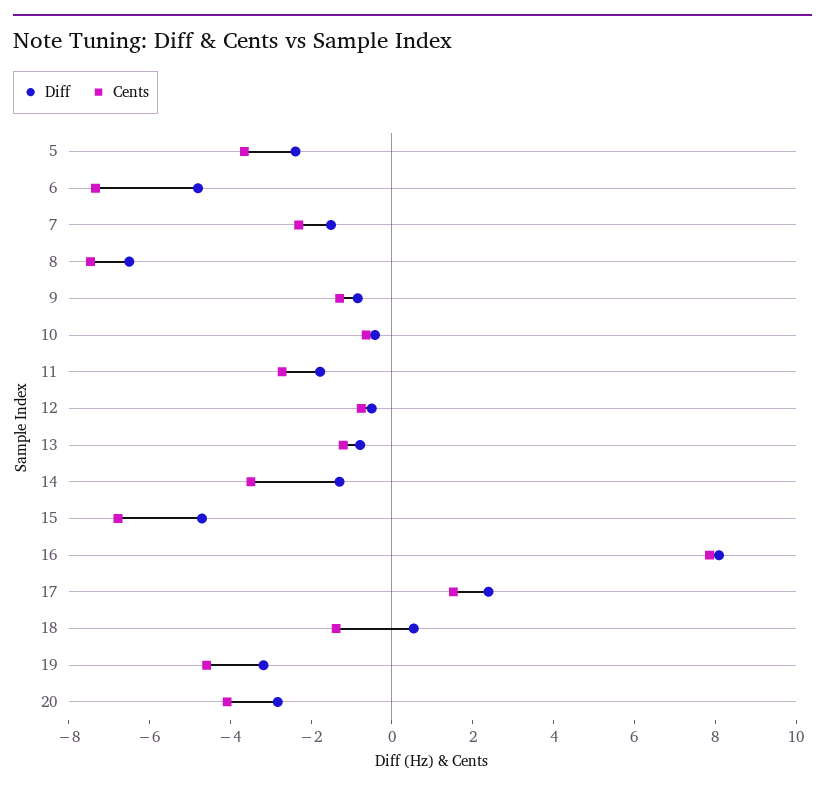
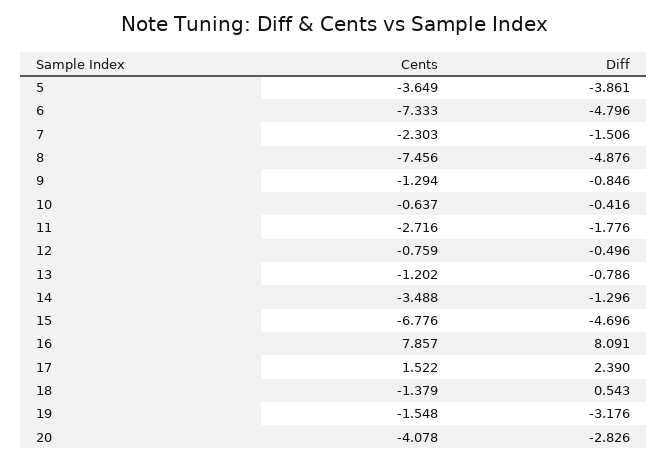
Diff, 5: -2.5 -> -3.861
Diff, 8: -6.5 -> -4.876
Cents, 19: -4.5 -> -1.548

